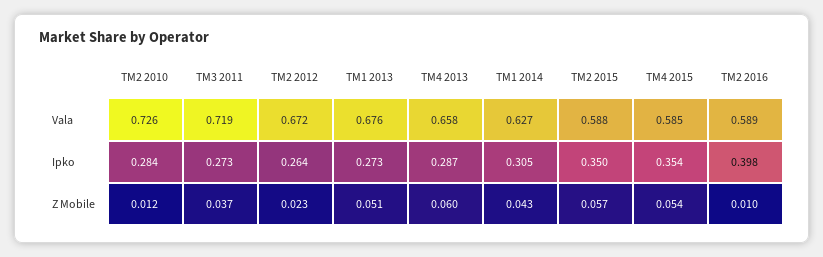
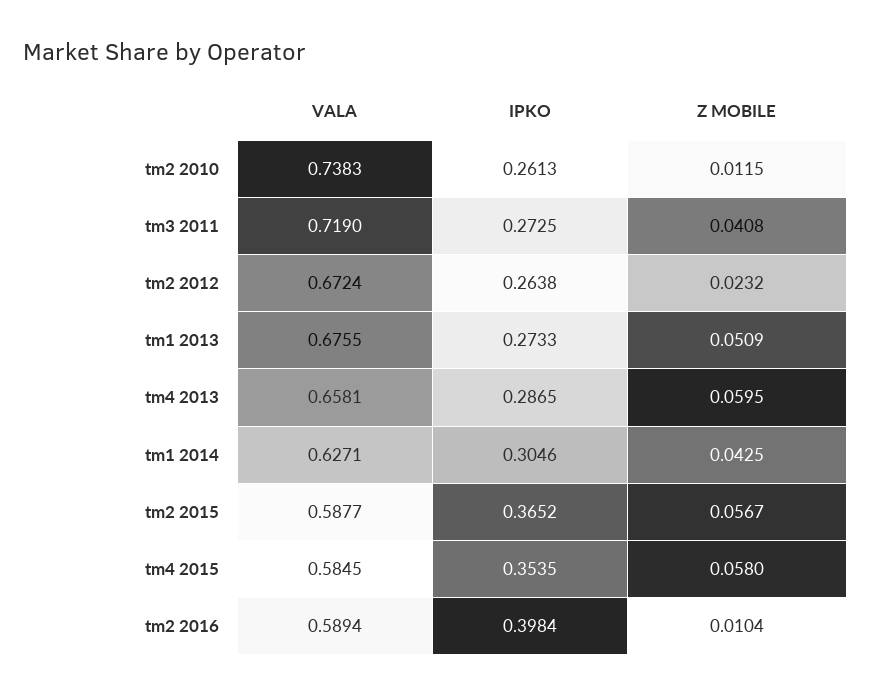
TM2 2010, Vala: 0.726 -> 0.7383
TM2 2010, Ipko: 0.284 -> 0.2613
TM2 2015, Ipko: 0.35 -> 0.3652
TM3 2011, Z Mobile: 0.037 -> 0.0408
TM4 2015, Z Mobile: 0.054 -> 0.058

